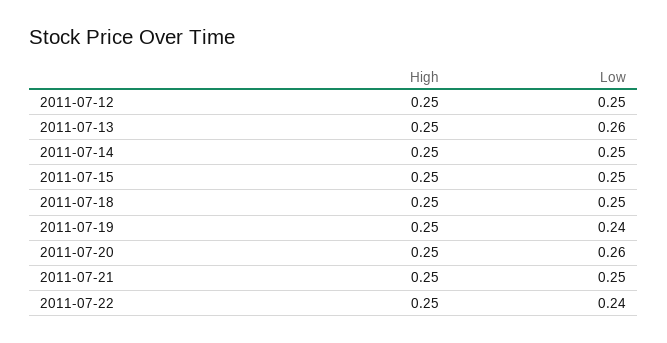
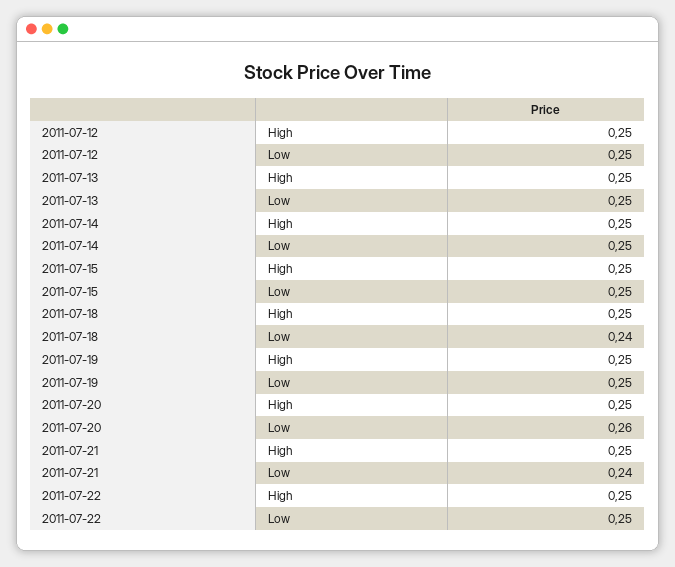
Low, 2011-07-13: 0.26 -> 0.25
Low, 2011-07-18: 0.25 -> 0.24
Low, 2011-07-19: 0.24 -> 0.25
Low, 2011-07-21: 0.25 -> 0.24
Low, 2011-07-22: 0.24 -> 0.25

